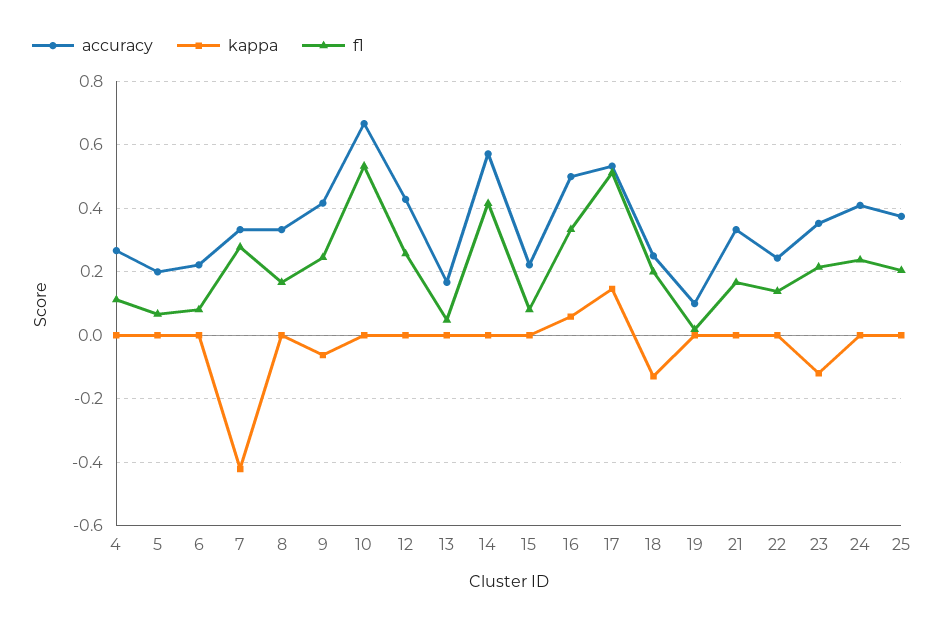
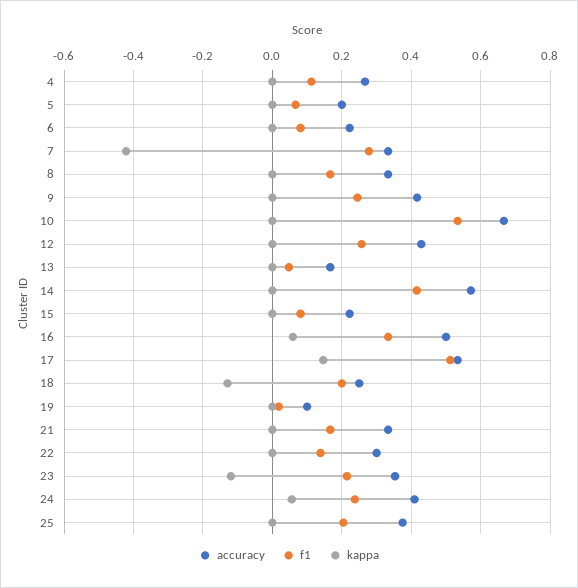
kappa, 9: -0.06 -> 0
accuracy, 22: 0.24 -> 0.3
kappa, 24: 0 -> 0.06

